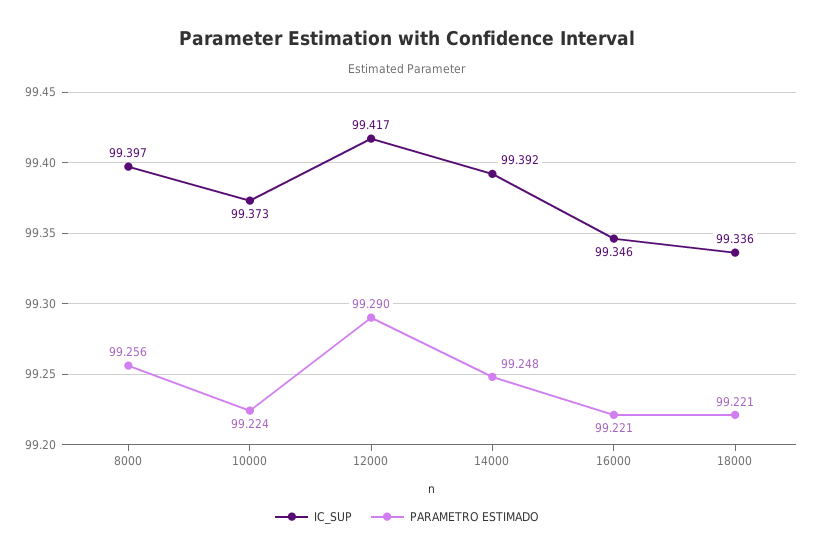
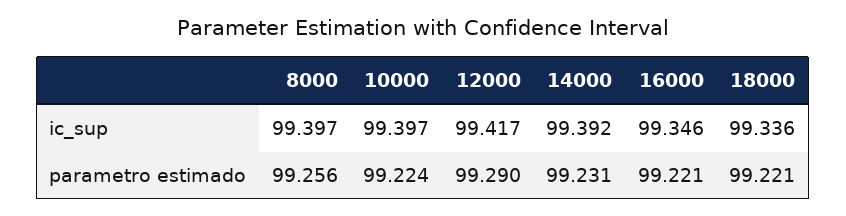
IC_SUP, 10000: 99.373 -> 99.397
PARAMETRO ESTIMADO, 14000: 99.248 -> 99.231

